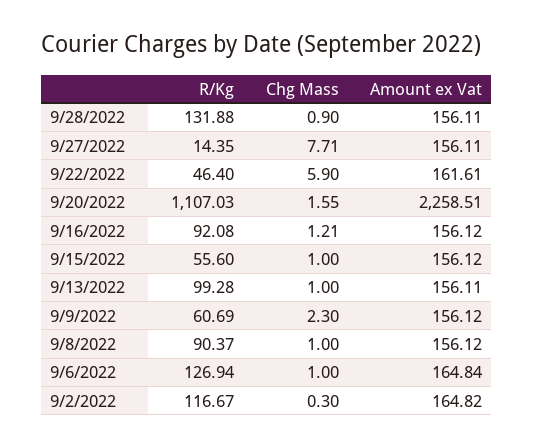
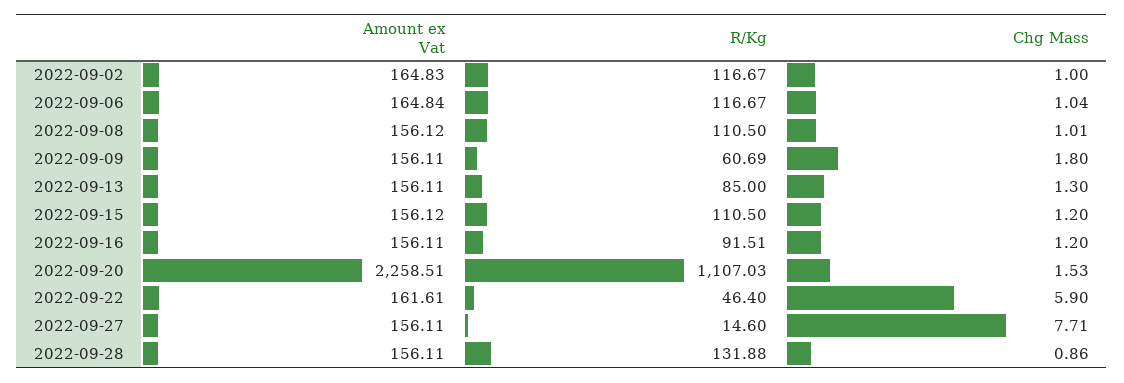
Chg Mass, 9/28/2022: 0.9 -> 0.86
R/Kg, 9/27/2022: 14.35 -> 14.6
Chg Mass, 9/20/2022: 1.55 -> 1.53
R/Kg, 9/16/2022: 92.08 -> 91.51
Chg Mass, 9/16/2022: 1.21 -> 1.2
Amount ex Vat, 9/16/2022: 156.12 -> 156.11
R/Kg, 9/15/2022: 55.6 -> 110.5
Chg Mass, 9/15/2022: 1 -> 1.2
R/Kg, 9/13/2022: 99.28 -> 85
Chg Mass, 9/13/2022: 1 -> 1.3
Chg Mass, 9/9/2022: 2.3 -> 1.8
Amount ex Vat, 9/9/2022: 156.12 -> 156.11
R/Kg, 9/8/2022: 90.37 -> 110.5
Chg Mass, 9/8/2022: 1 -> 1.01
R/Kg, 9/6/2022: 126.94 -> 116.67
Chg Mass, 9/6/2022: 1 -> 1.04
Chg Mass, 9/2/2022: 0.3 -> 1
Amount ex Vat, 9/2/2022: 164.82 -> 164.83

